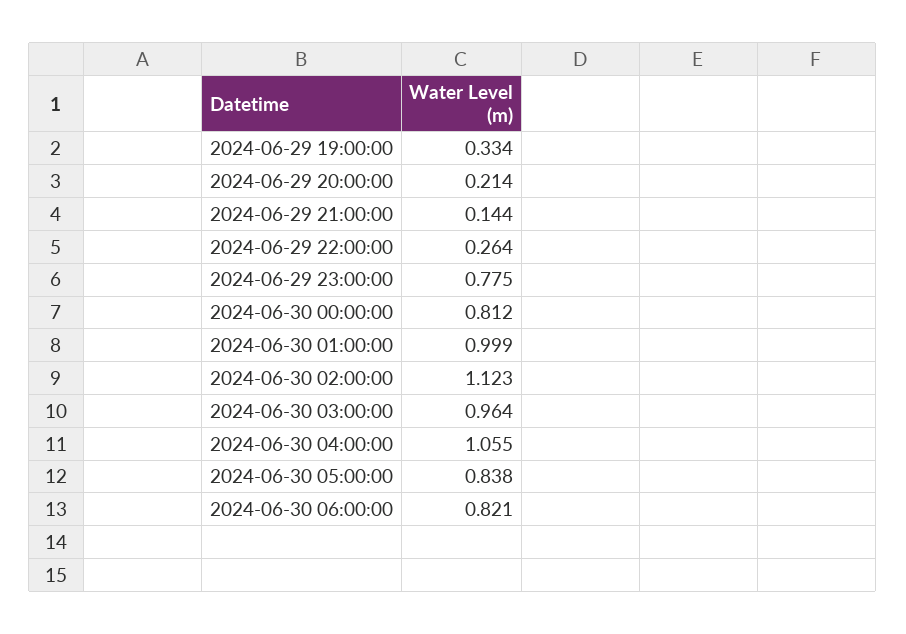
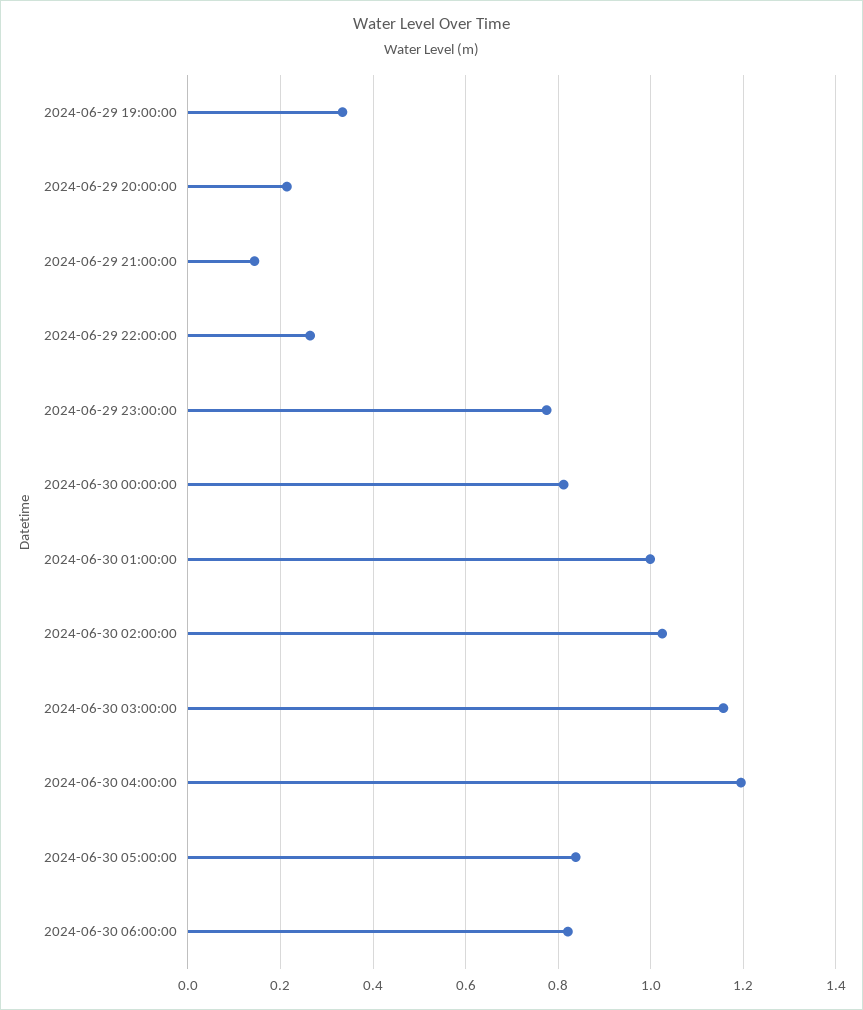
2024-06-30 02:00:00: 1.123 -> 1.02
2024-06-30 03:00:00: 0.964 -> 1.16
2024-06-30 04:00:00: 1.055 -> 1.2

